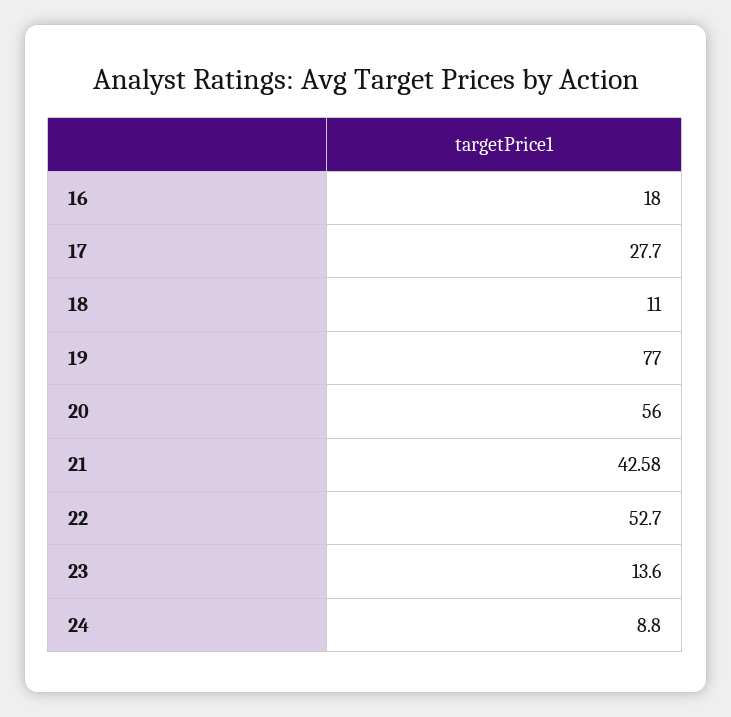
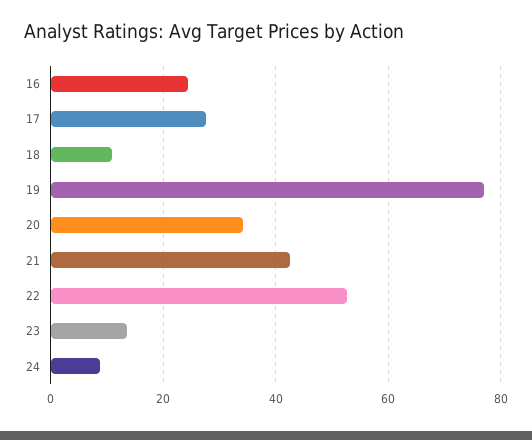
16: 18 -> 24
20: 56 -> 34

